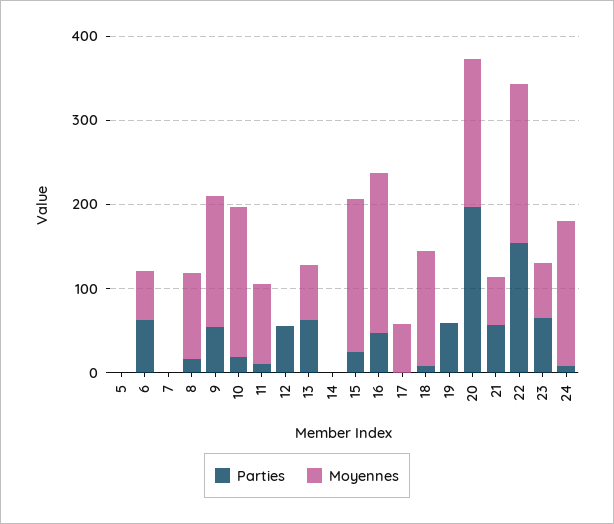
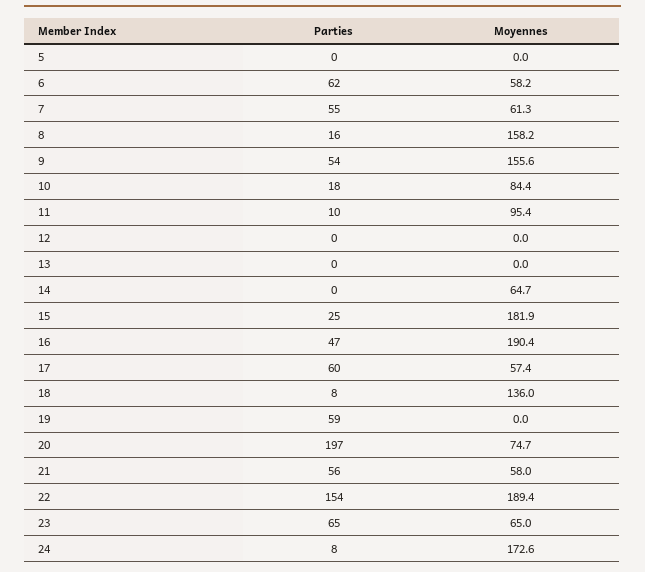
Parties, 7: 0 -> 55
Moyennes, 7: 0 -> 61.3
Moyennes, 8: 100 -> 158.2
Moyennes, 10: 180 -> 84.4
Parties, 12: 60 -> 0
Parties, 13: 60 -> 0
Moyennes, 13: 60 -> 0
Moyennes, 14: 0 -> 64.7
Parties, 17: 0 -> 60
Moyennes, 20: 180 -> 74.7

